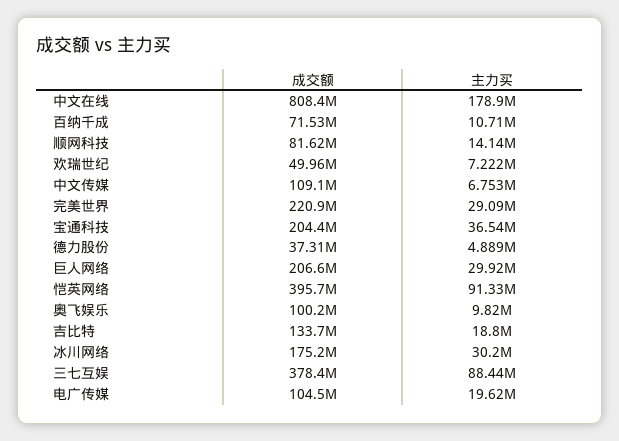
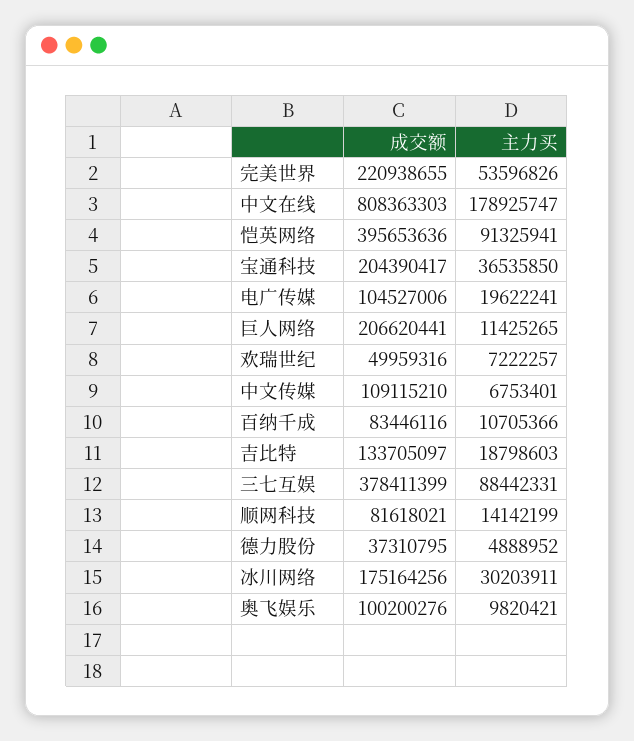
成交额, 百纳千成: 71530000 -> 83446116
主力买, 完美世界: 29090000 -> 53596826
主力买, 巨人网络: 29920000 -> 11425265

